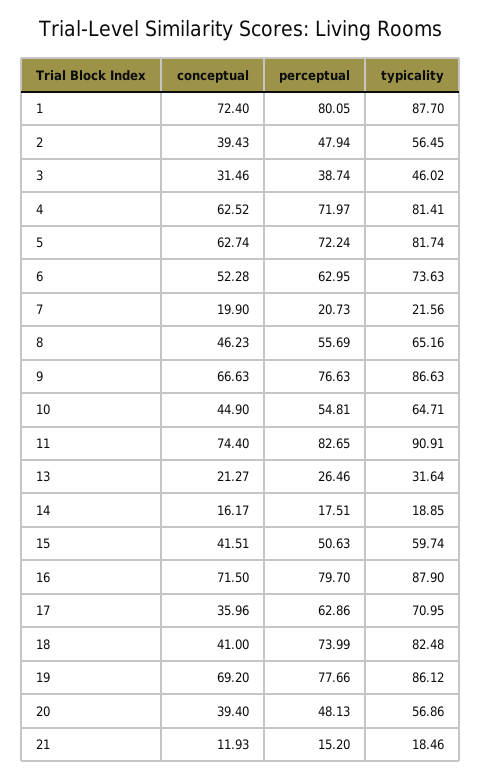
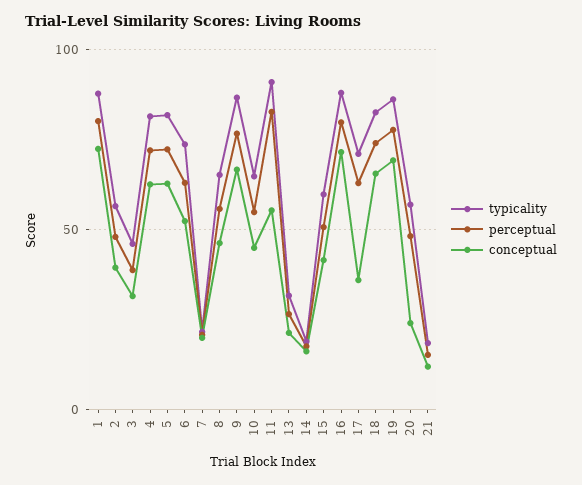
conceptual, 11: 74.4 -> 55
conceptual, 18: 41 -> 65
conceptual, 20: 39.4 -> 25

